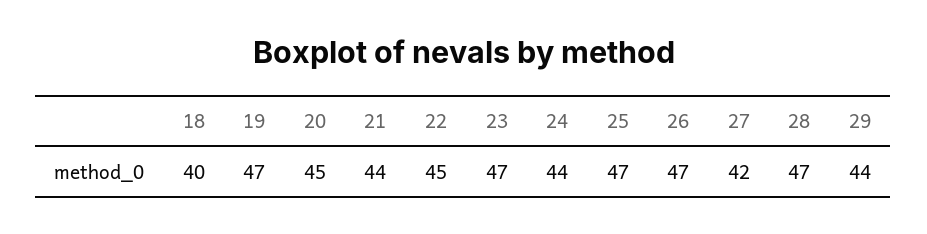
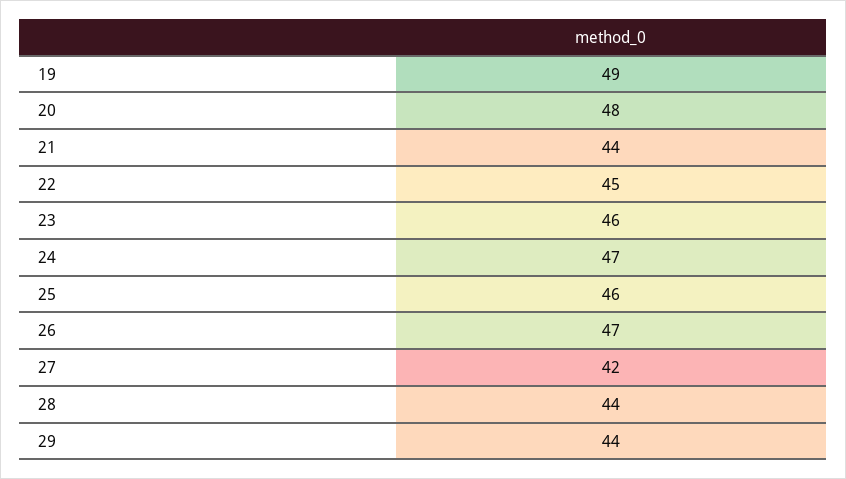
18: 40 -> none
19: 47 -> 49
20: 45 -> 48
23: 47 -> 46
24: 44 -> 47
25: 47 -> 46
28: 47 -> 44

